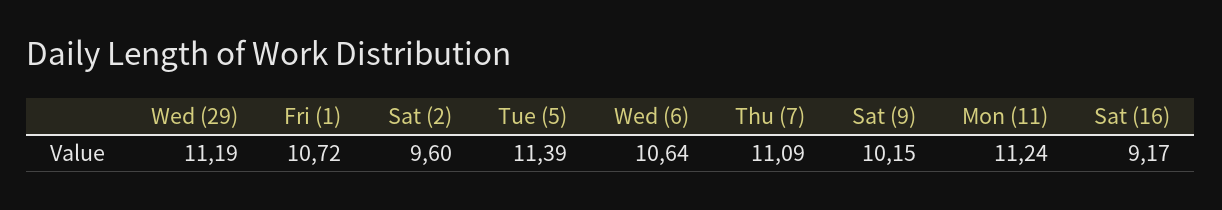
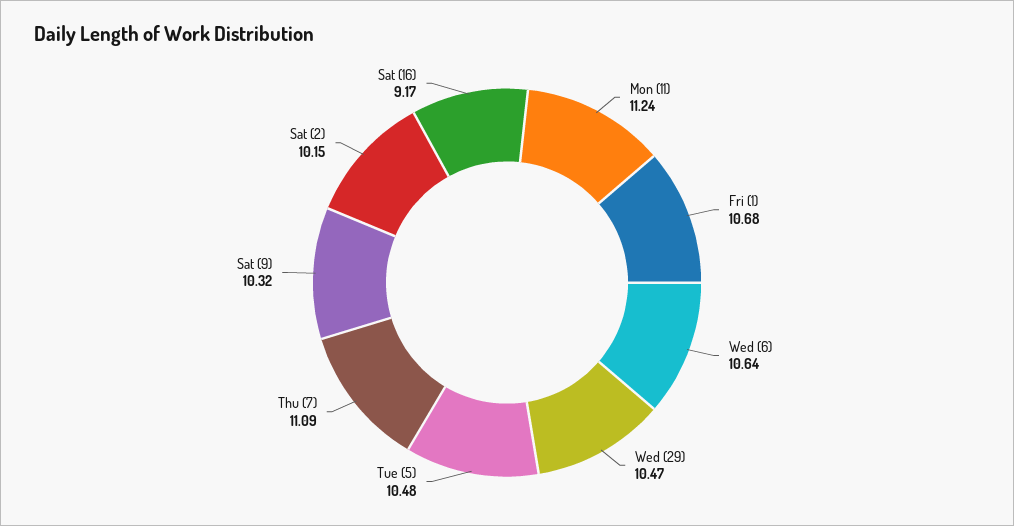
Wed (29): 11.19 -> 10.47
Fri (1): 10.72 -> 10.68
Sat (2): 9.6 -> 10.15
Tue (5): 11.39 -> 10.48
Sat (9): 10.15 -> 10.32

